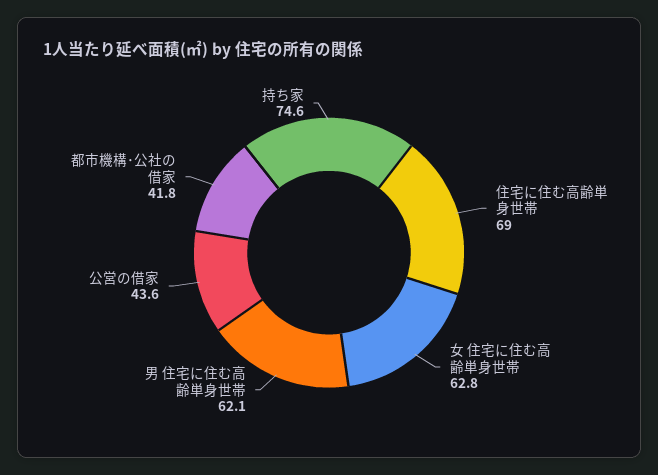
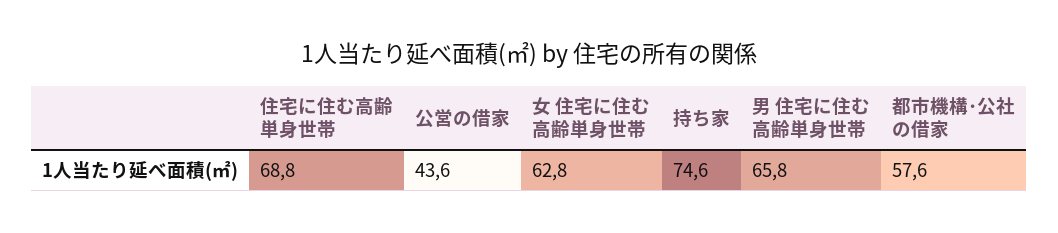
住宅に住む高齢単身世帯: 69 -> 68.8
男 住宅に住む高齢単身世帯: 62.1 -> 65.8
都市機構･公社の借家: 41.8 -> 57.6

